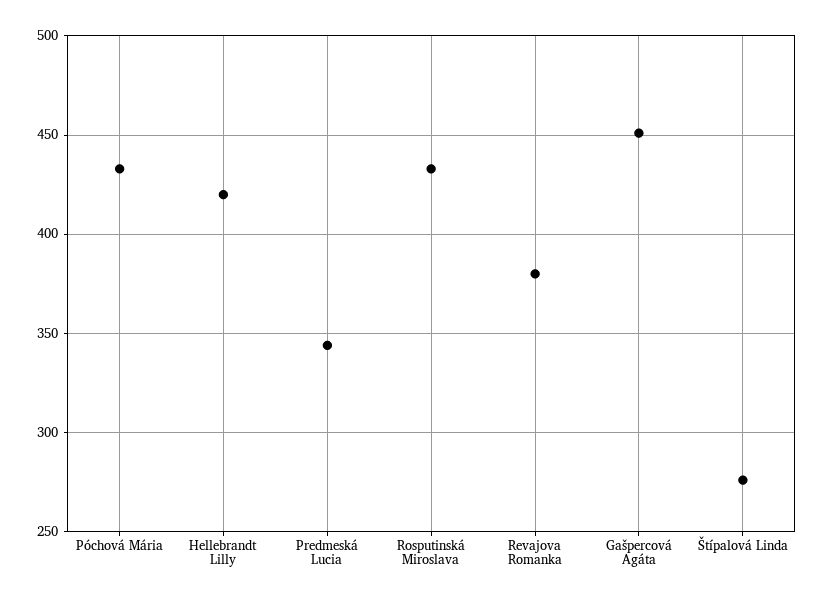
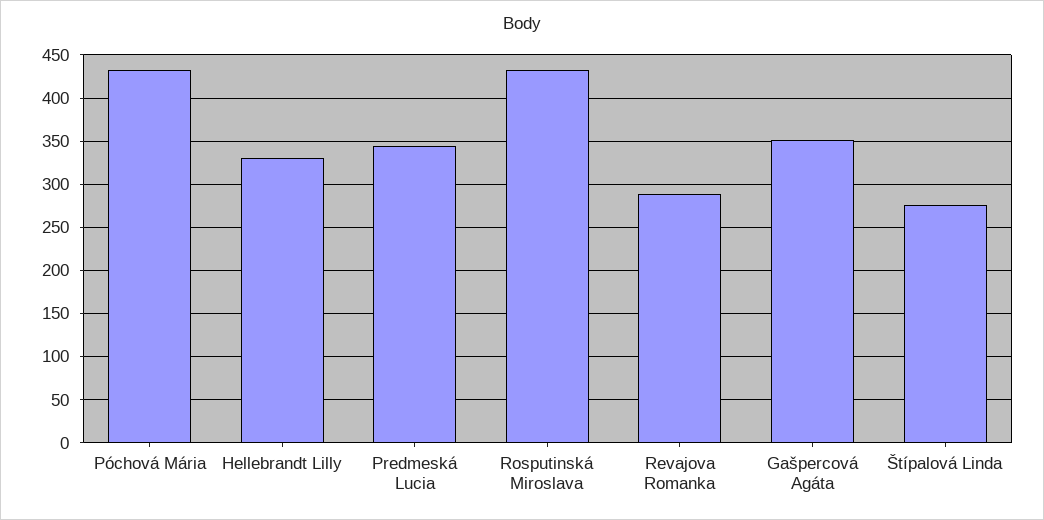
Hellebrandt Lilly: 420 -> 330
Revajova Romanka: 380 -> 290
Gašpercová Agáta: 450 -> 350

